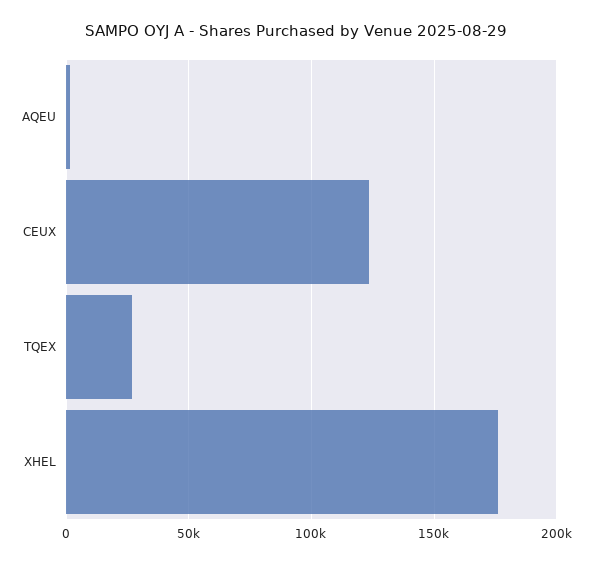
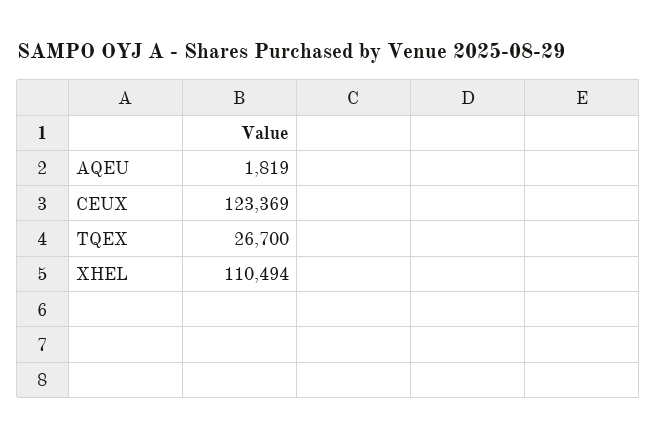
XHEL: 175000 -> 110494

